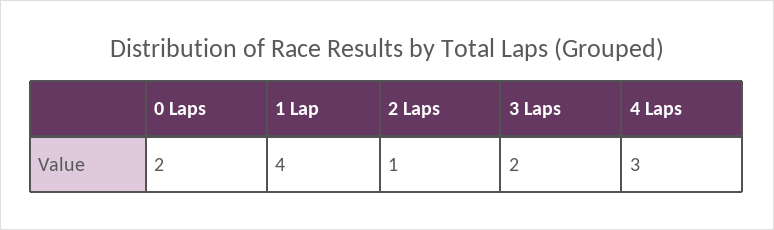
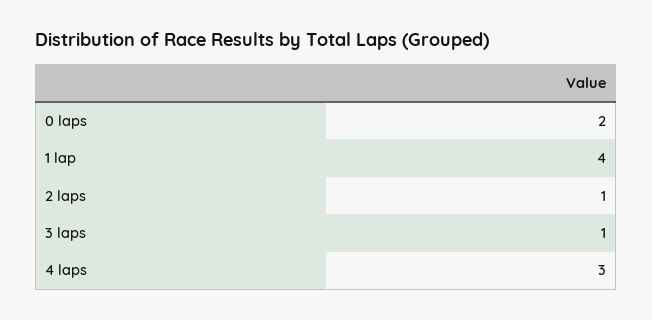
3 Laps: 2 -> 1

